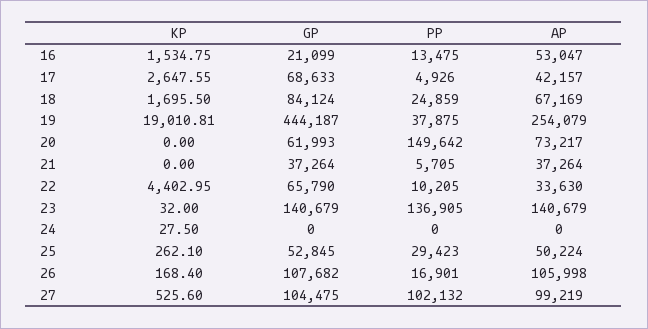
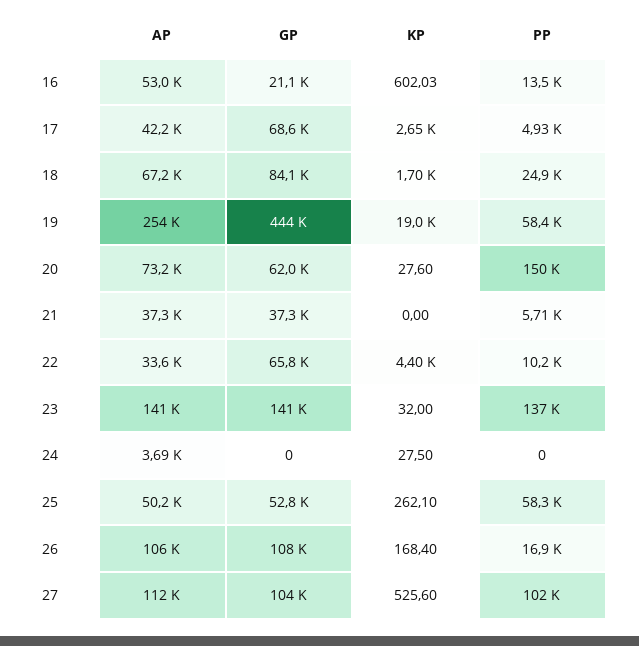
KP, 16: 1534.75 -> 602.03
PP, 19: 37875 -> 58400
KP, 20: 0 -> 27.6
AP, 24: 0 -> 3690
PP, 25: 29423 -> 58300
AP, 27: 99219 -> 112000

